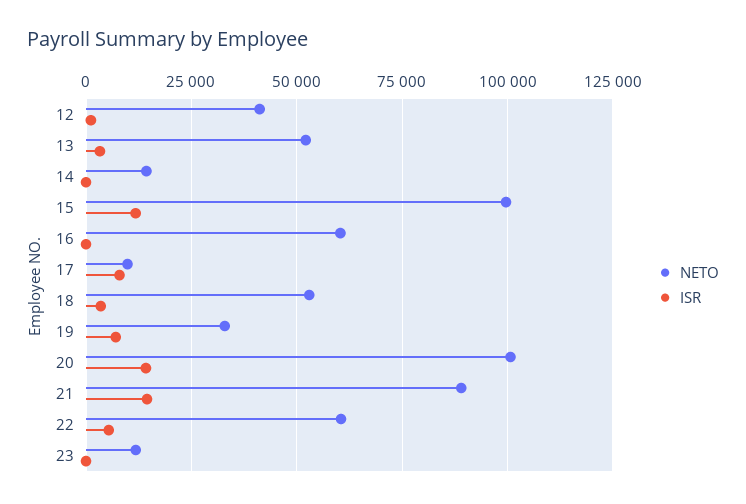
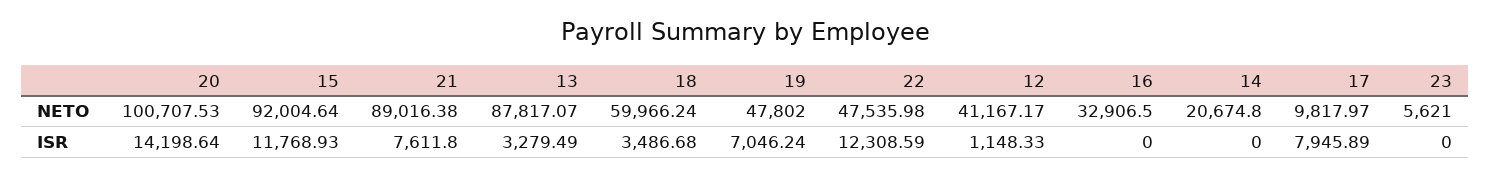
NETO, 13: 52500 -> 87817.07
NETO, 14: 15000 -> 20674.8
NETO, 15: 100000 -> 92004.64
NETO, 16: 60000 -> 32906.5
NETO, 18: 52500 -> 59966.24
NETO, 19: 32500 -> 47802
ISR, 21: 15000 -> 7611.8
NETO, 22: 60000 -> 47535.98
ISR, 22: 5000 -> 12308.59
NETO, 23: 12500 -> 5621

